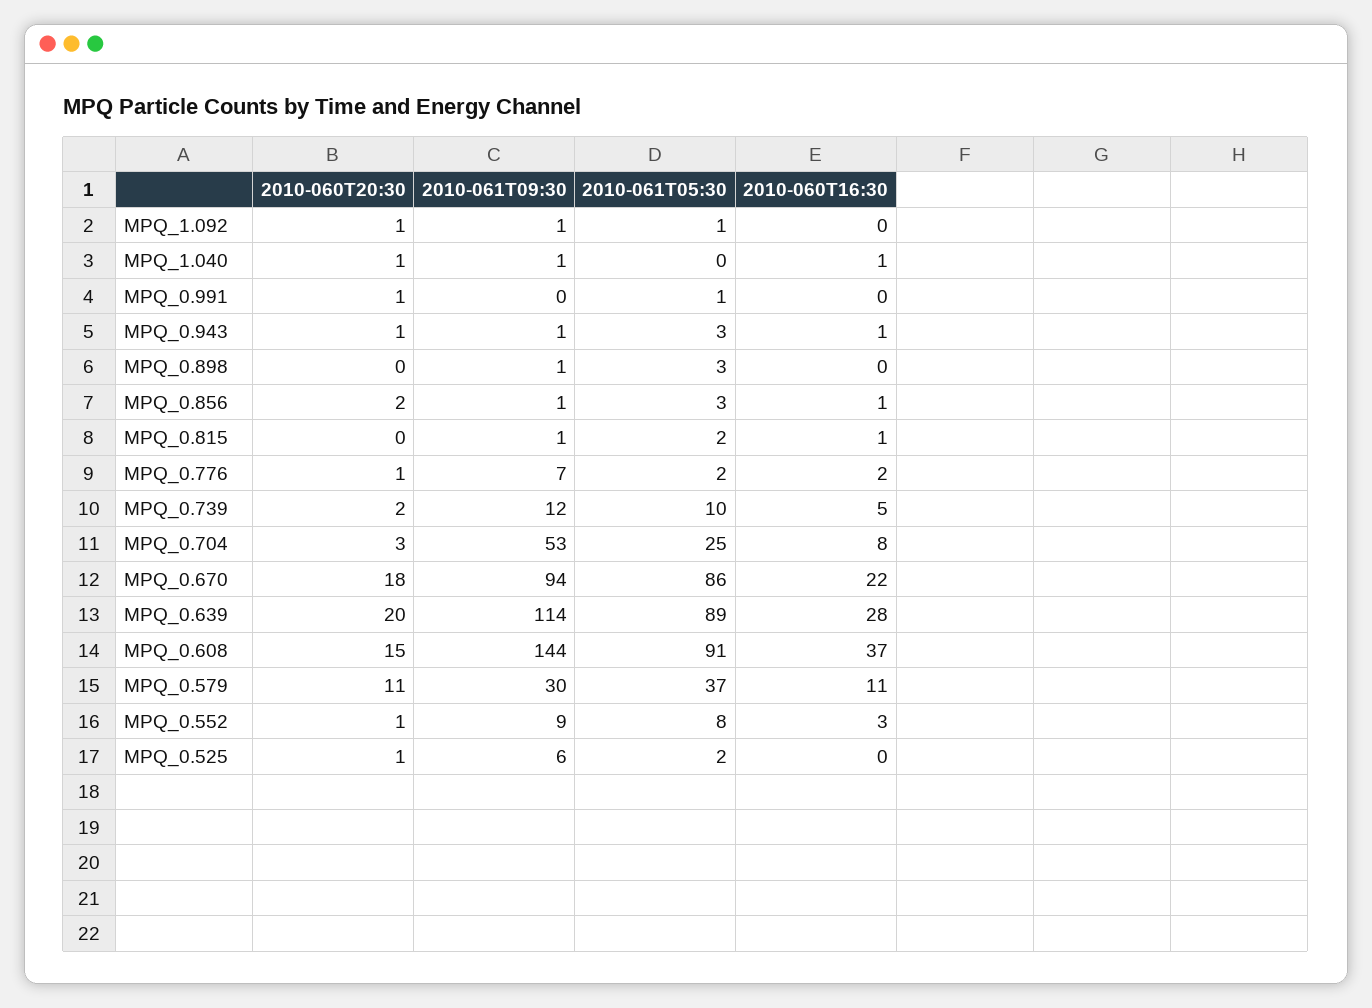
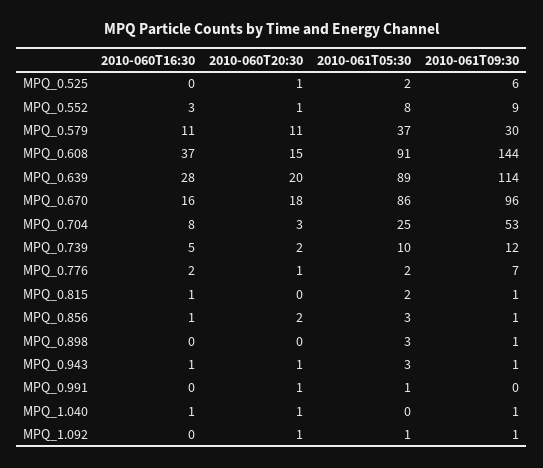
2010-061T09:30, MPQ_0.670: 94 -> 96
2010-060T16:30, MPQ_0.670: 22 -> 16

